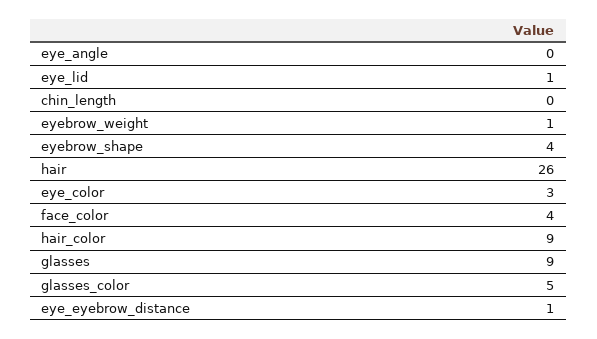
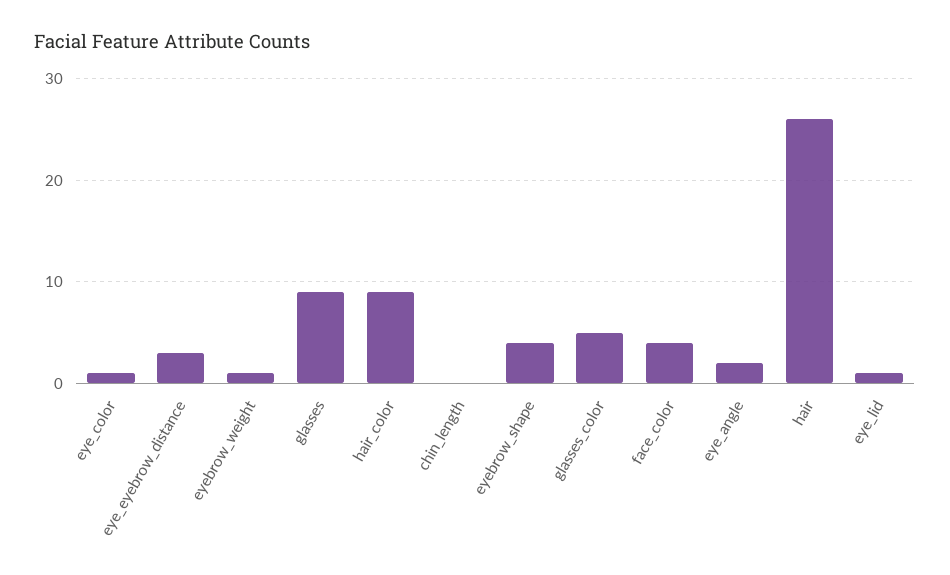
eye_angle: 0 -> 2
eye_color: 3 -> 1
eye_eyebrow_distance: 1 -> 3

